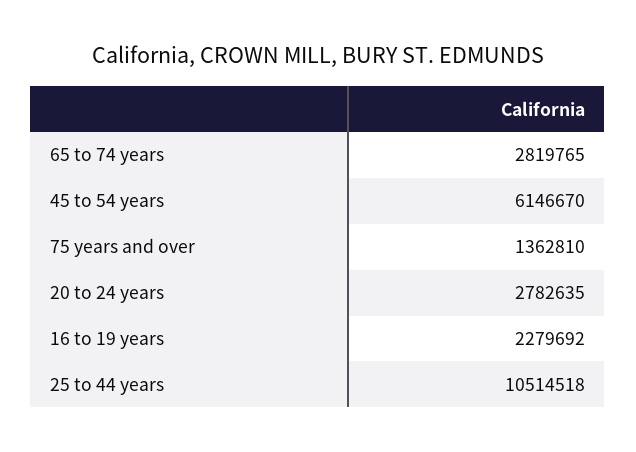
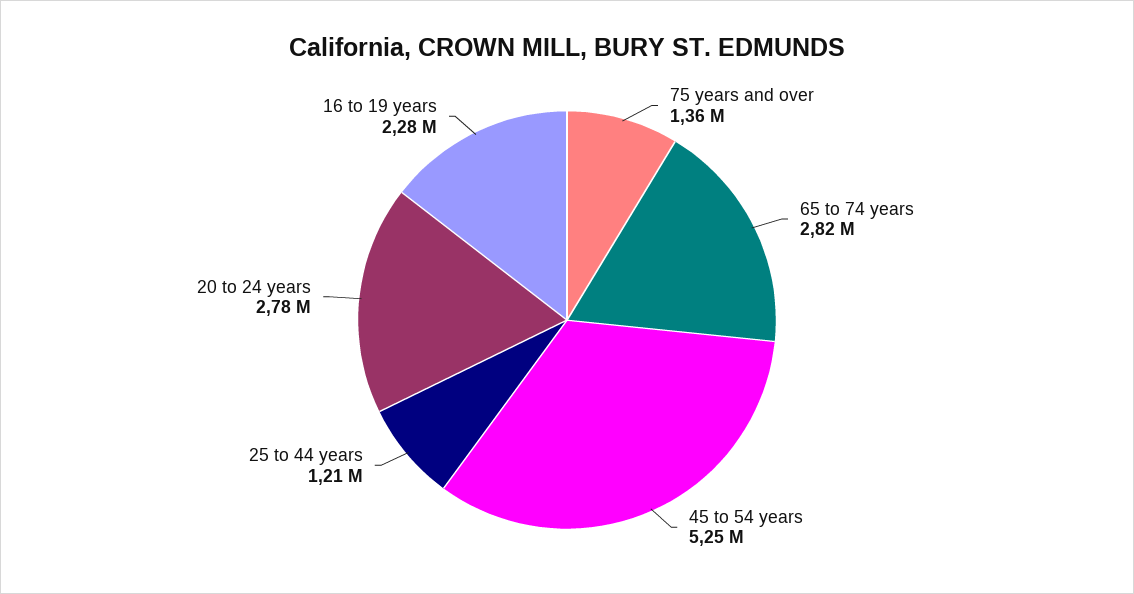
45 to 54 years: 6146670 -> 5250000
25 to 44 years: 10514518 -> 1210000

